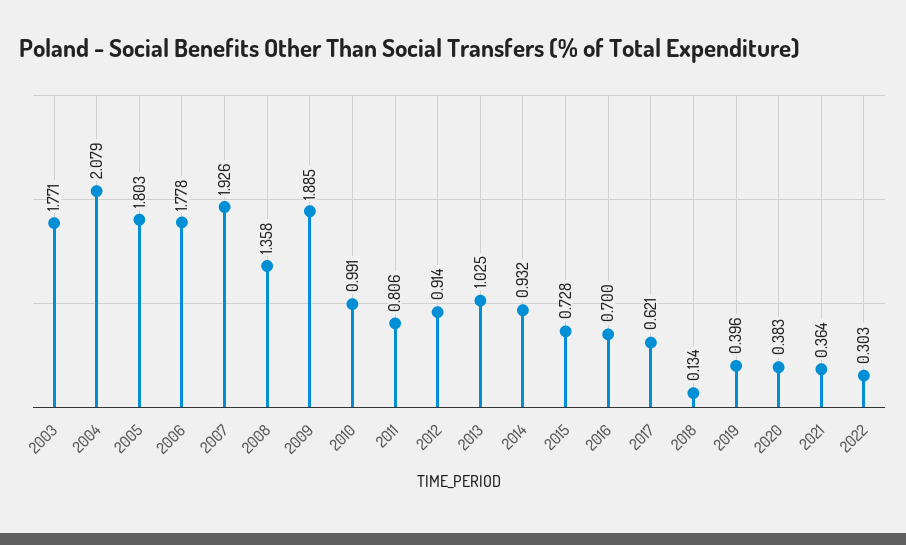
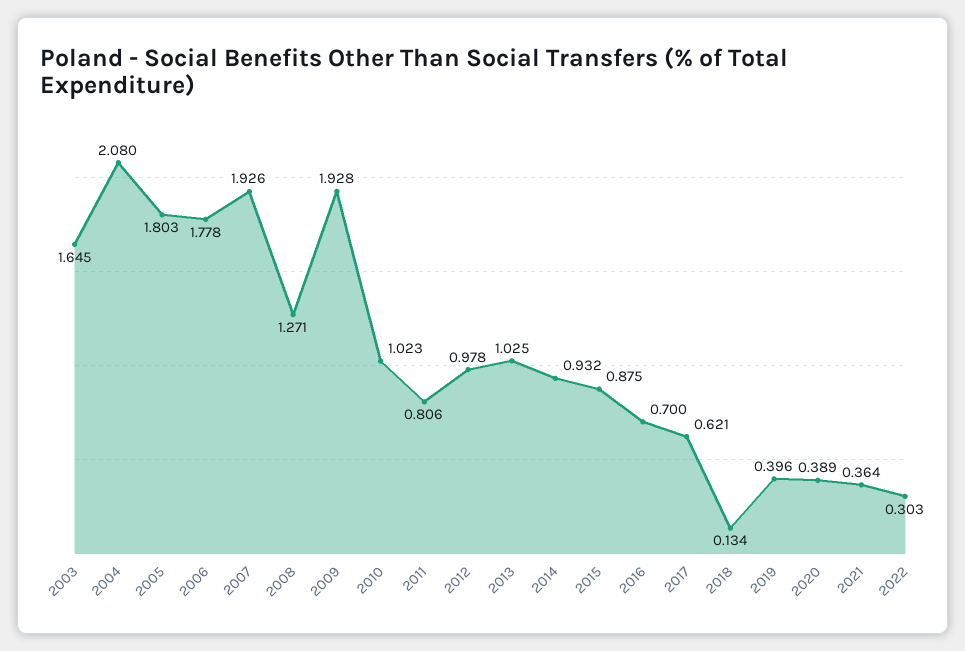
2003: 1.771 -> 1.645
2004: 2.079 -> 2.08
2008: 1.358 -> 1.271
2009: 1.885 -> 1.928
2010: 0.991 -> 1.023
2012: 0.914 -> 0.978
2015: 0.728 -> 0.875
2020: 0.383 -> 0.389

